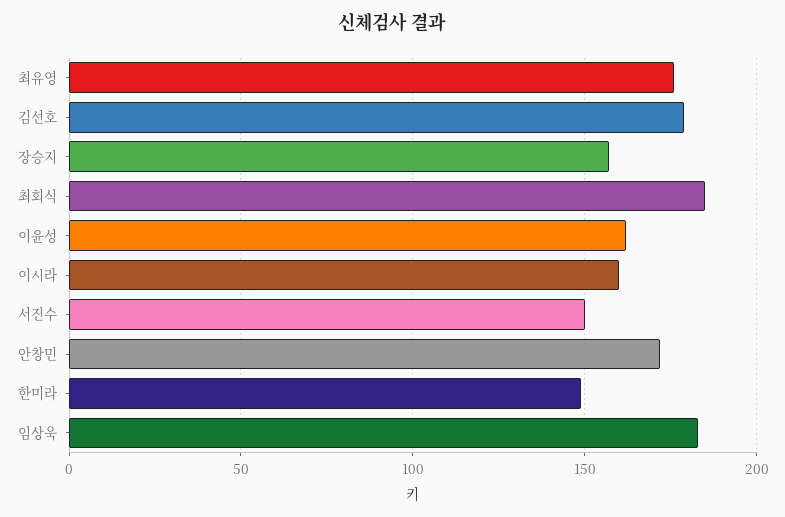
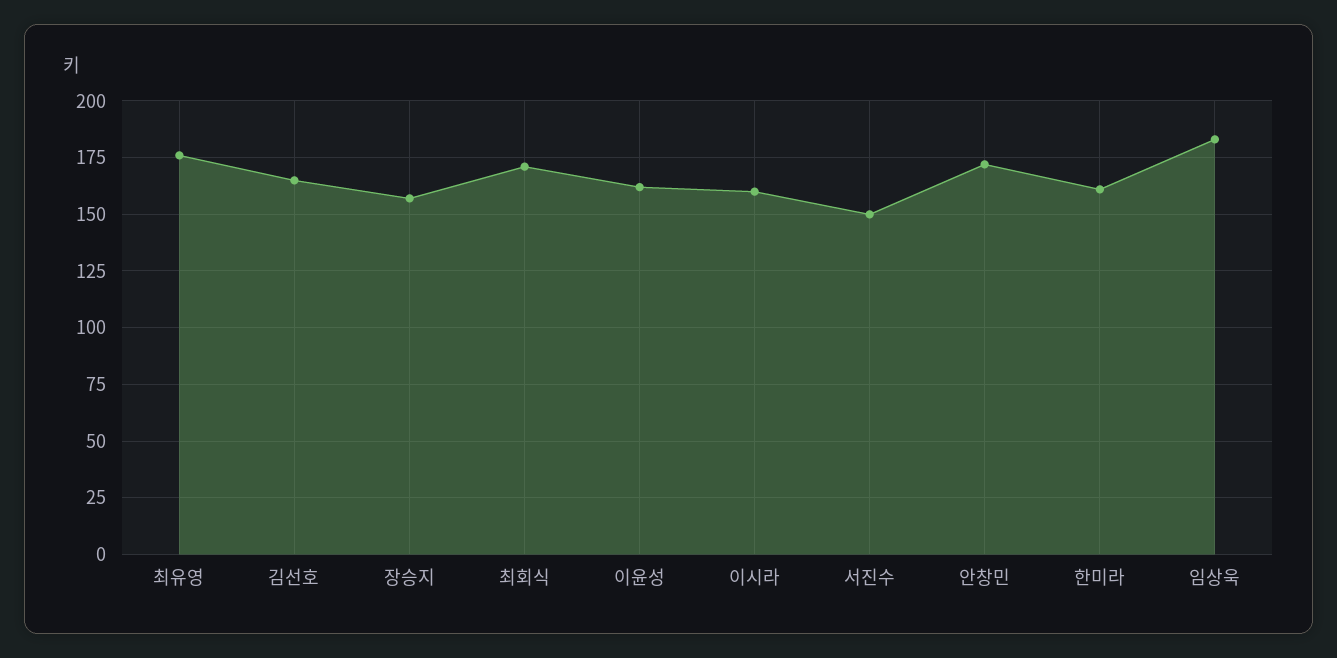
김선호: 180 -> 165
최회식: 185 -> 170
한미라: 150 -> 160

